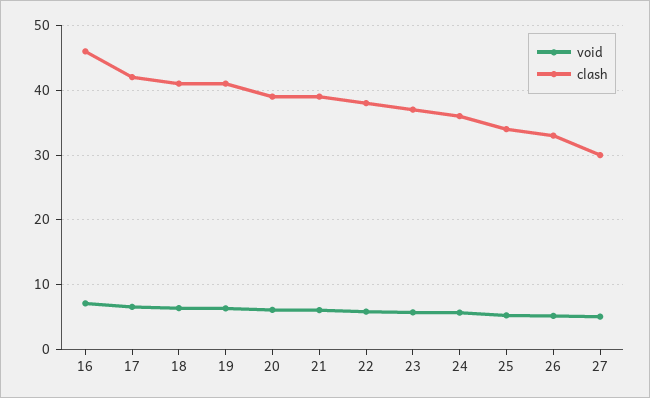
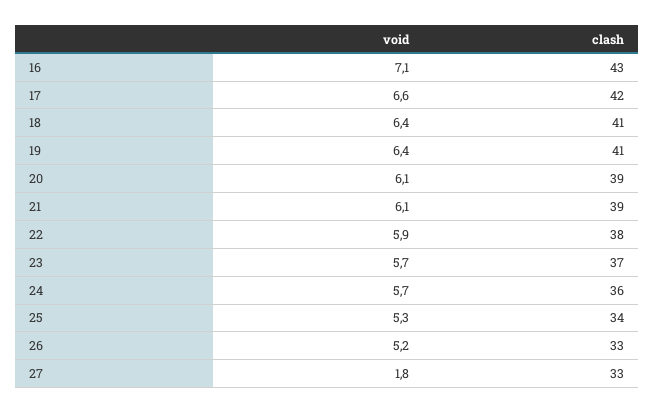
clash, 16: 46 -> 43
void, 27: 5 -> 1.8
clash, 27: 30 -> 33

